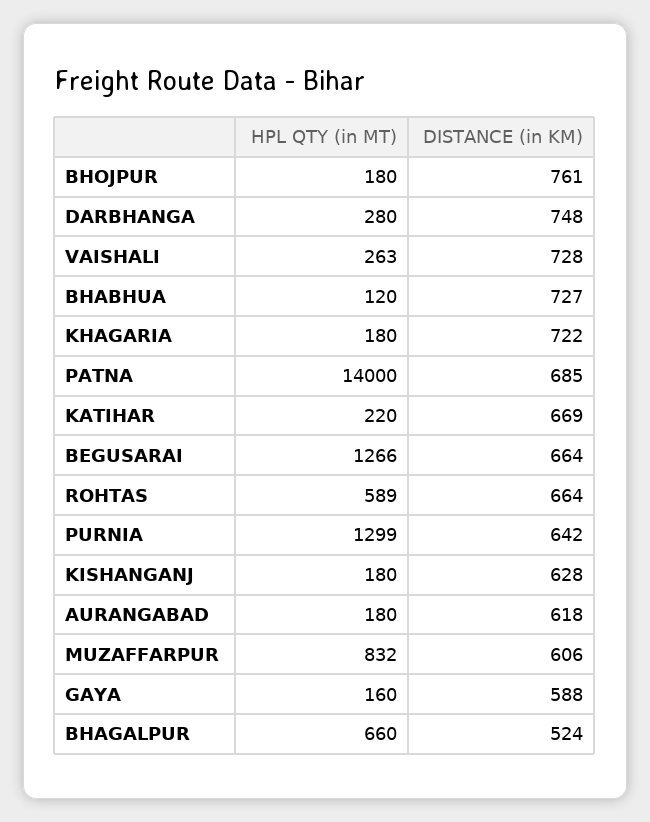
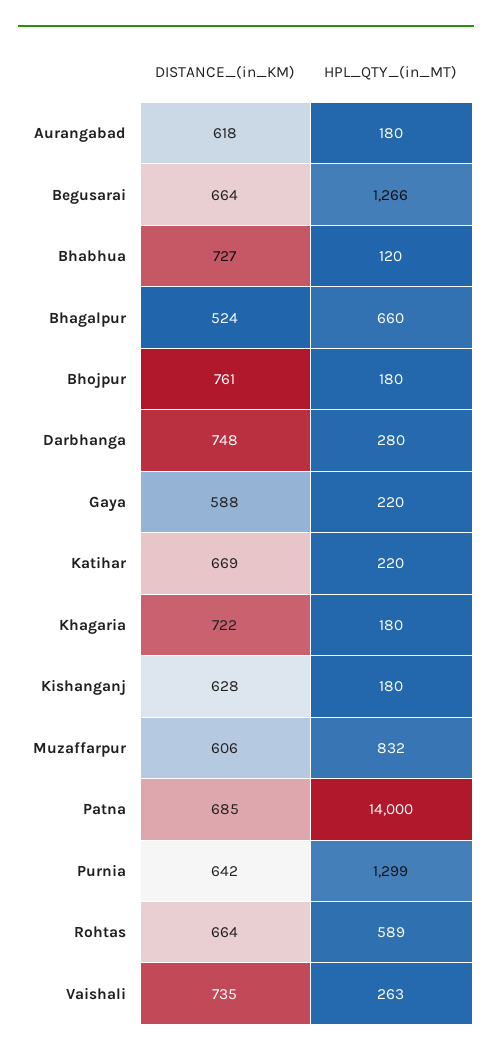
DISTANCE (in KM), VAISHALI: 728 -> 735
HPL QTY (in MT), GAYA: 160 -> 220

